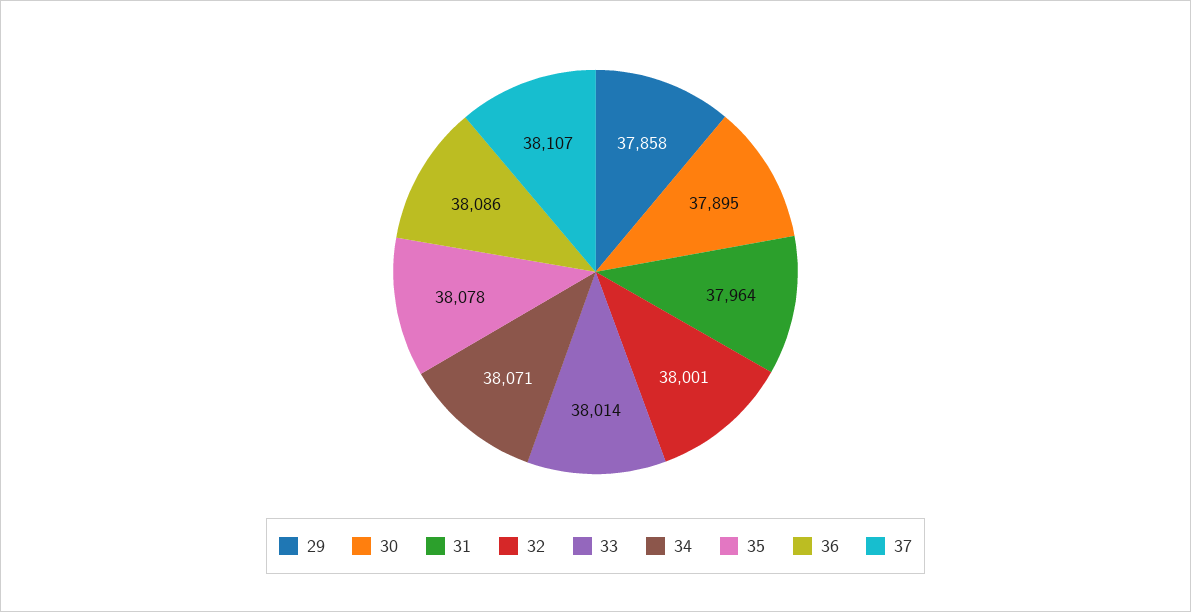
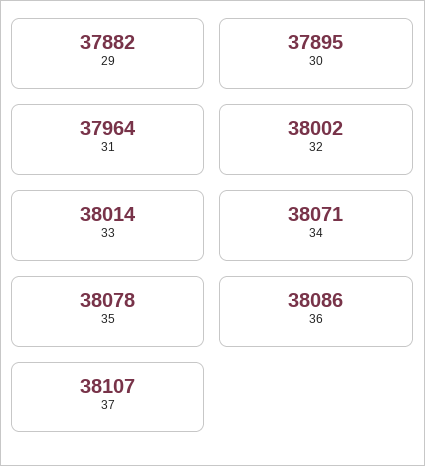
29: 37858 -> 37882
32: 38001 -> 38002

